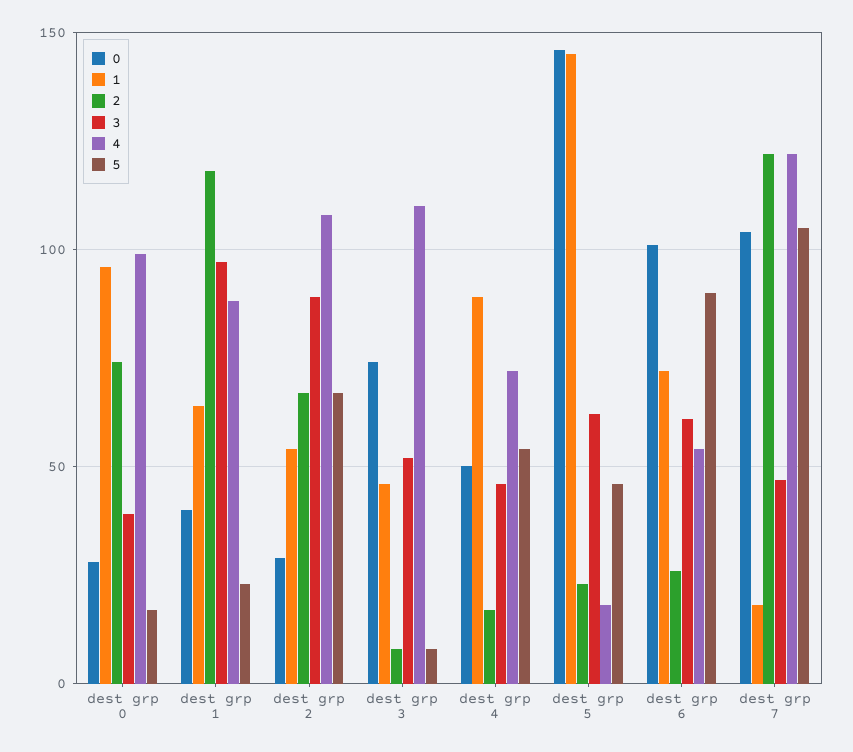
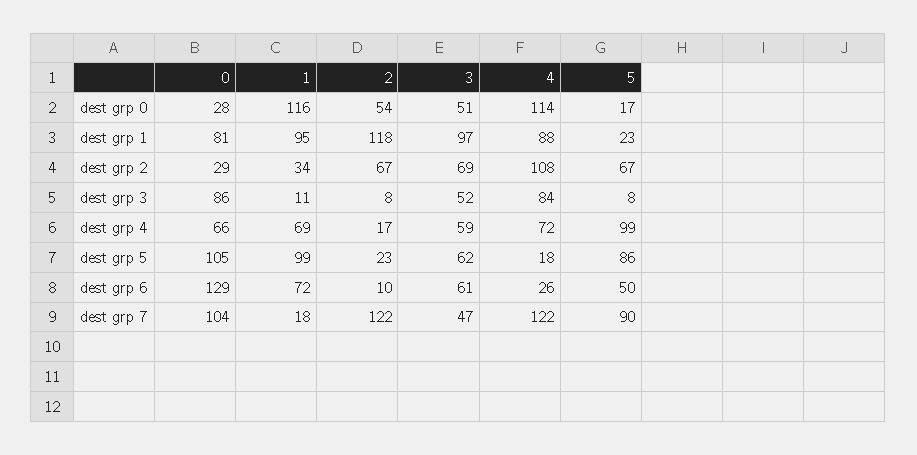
1, dest grp 0: 95 -> 116
2, dest grp 0: 75 -> 54
3, dest grp 0: 40 -> 51
4, dest grp 0: 100 -> 114
0, dest grp 1: 40 -> 81
1, dest grp 1: 65 -> 95
1, dest grp 2: 55 -> 34
3, dest grp 2: 90 -> 69
0, dest grp 3: 75 -> 86
1, dest grp 3: 45 -> 11
4, dest grp 3: 110 -> 84
0, dest grp 4: 50 -> 66
1, dest grp 4: 90 -> 69
3, dest grp 4: 45 -> 59
5, dest grp 4: 55 -> 99
0, dest grp 5: 145 -> 105
1, dest grp 5: 145 -> 99
5, dest grp 5: 45 -> 86
0, dest grp 6: 100 -> 129
2, dest grp 6: 25 -> 10
4, dest grp 6: 55 -> 26
5, dest grp 6: 90 -> 50
5, dest grp 7: 105 -> 90

